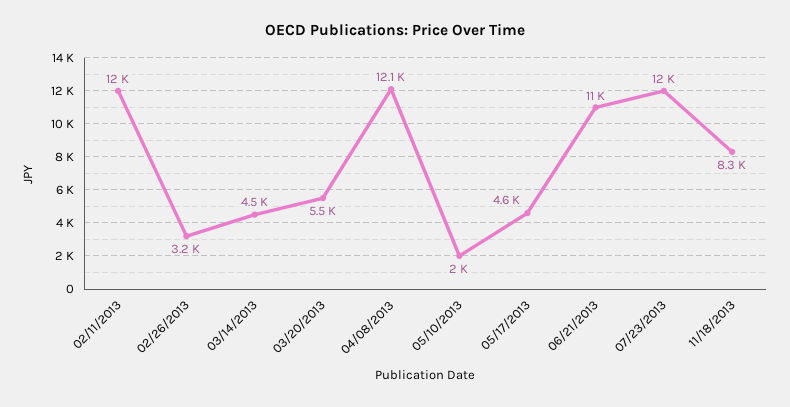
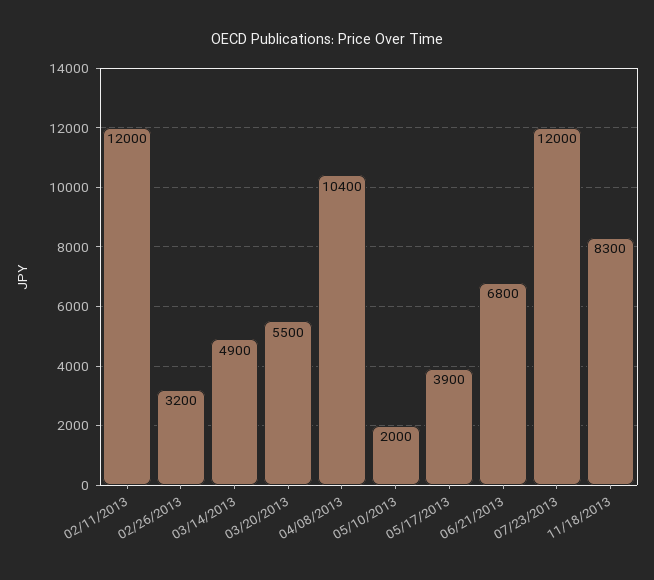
03/14/2013: 4500 -> 4900
04/08/2013: 12100 -> 10400
05/17/2013: 4600 -> 3900
06/21/2013: 11000 -> 6800

